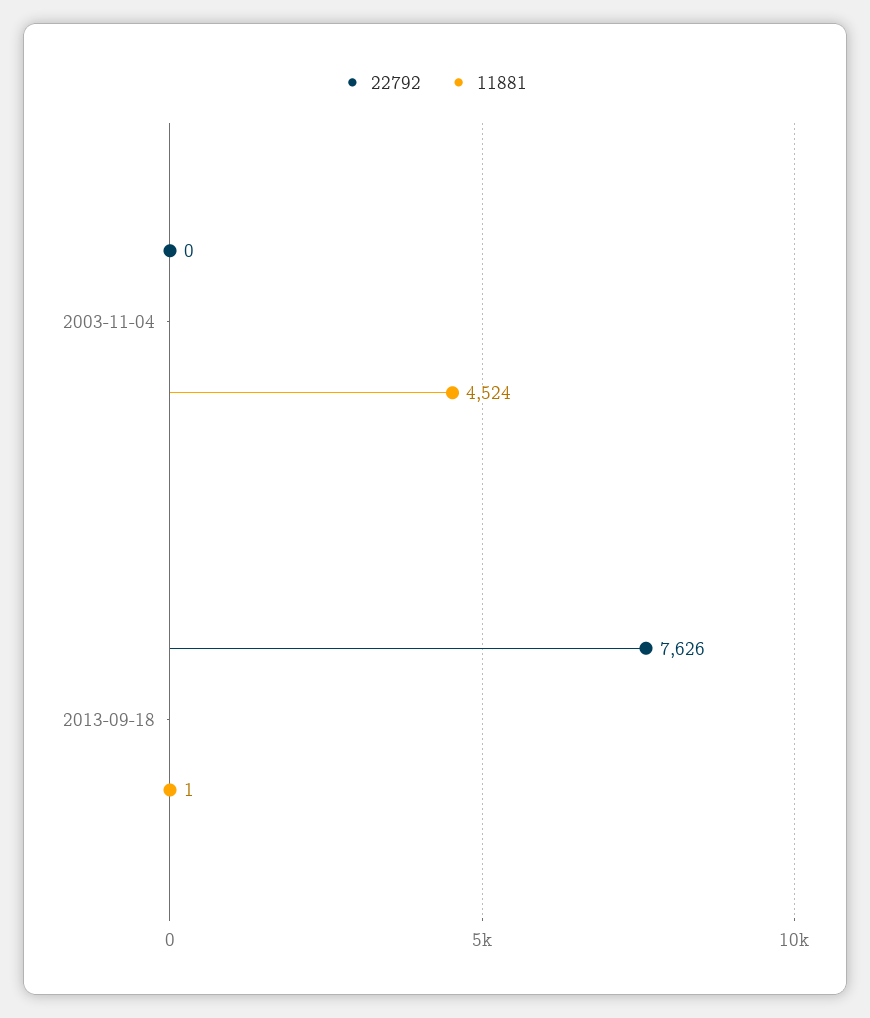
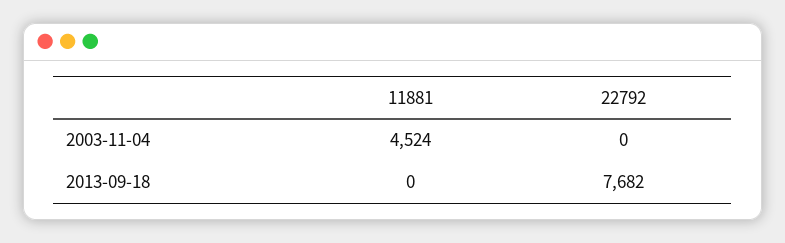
22792, 2013-09-18: 7626 -> 7682
11881, 2013-09-18: 1 -> 0

